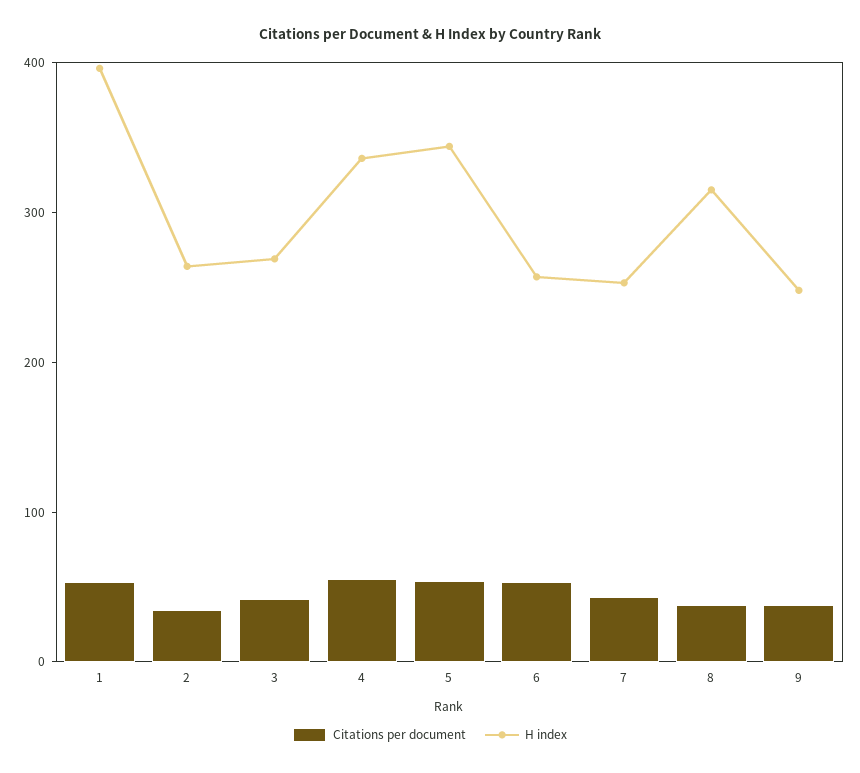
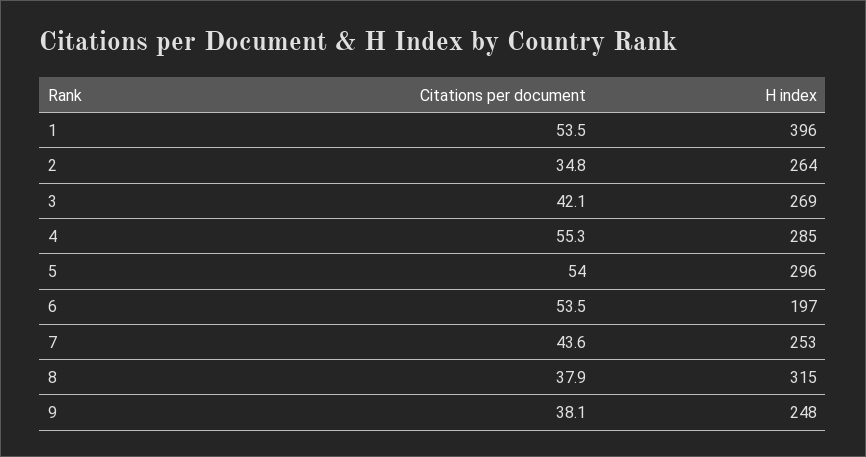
H index, 4: 340 -> 285
H index, 5: 340 -> 296
H index, 6: 260 -> 197

